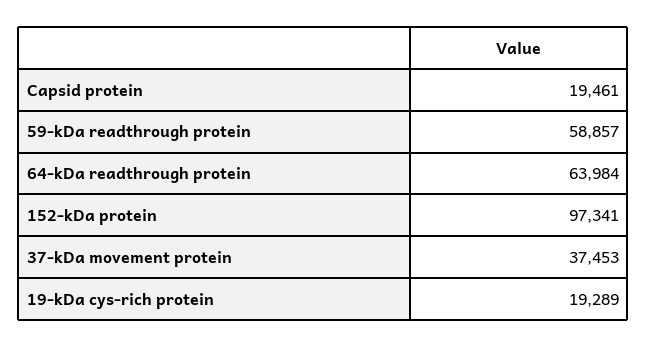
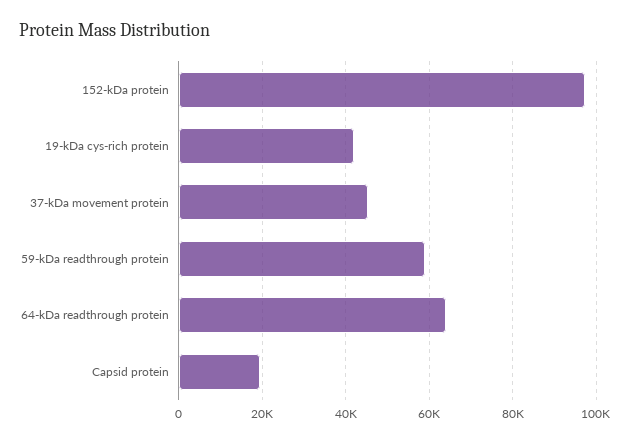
37-kDa movement protein: 37453 -> 46000
19-kDa cys-rich protein: 19289 -> 42000

